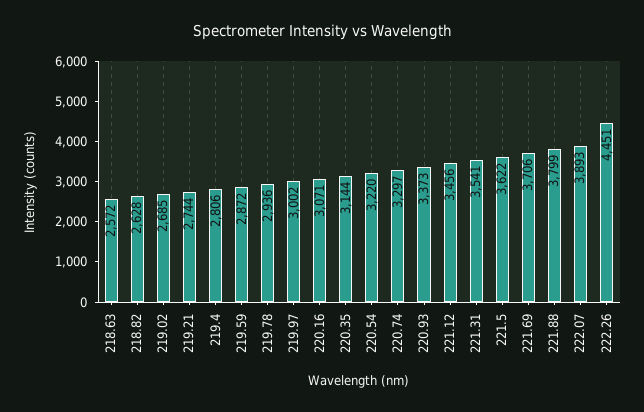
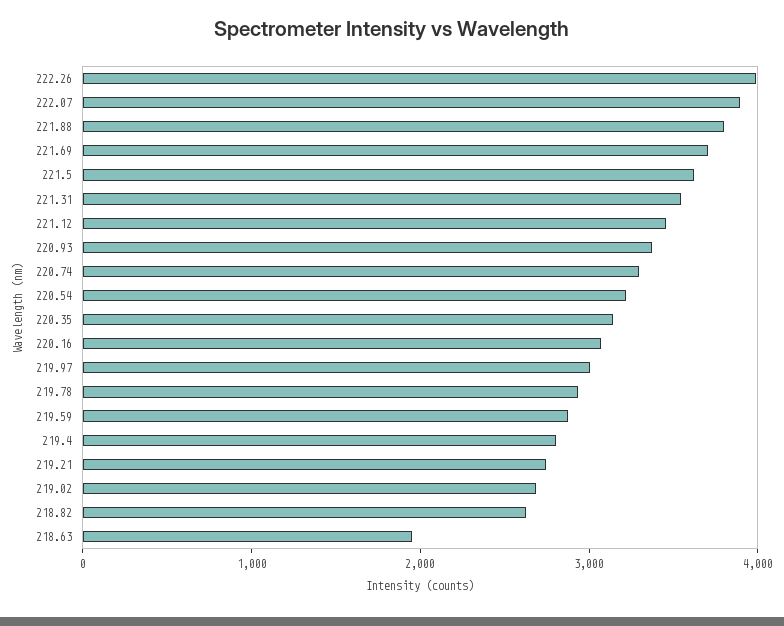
218.63: 2572 -> 2000
222.26: 4451 -> 4000

